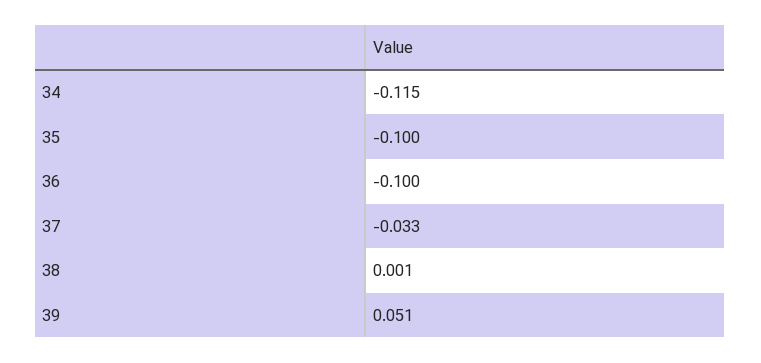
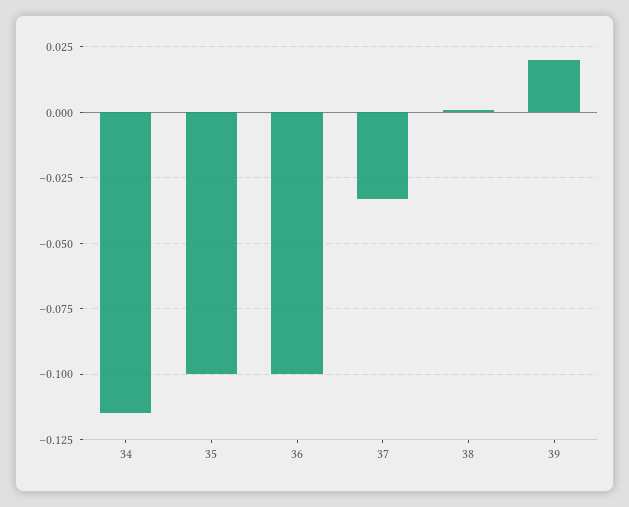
39: 0.051 -> 0.02

